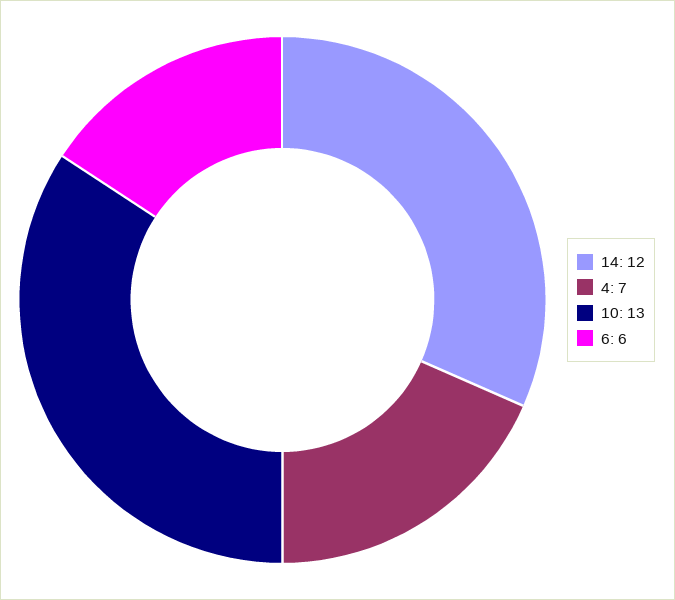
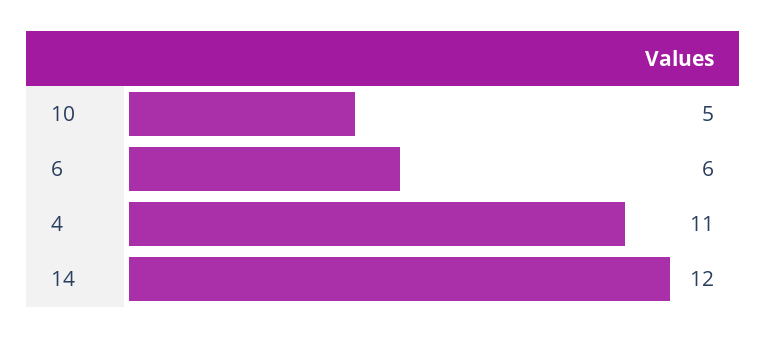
4: 7 -> 11
10: 13 -> 5

